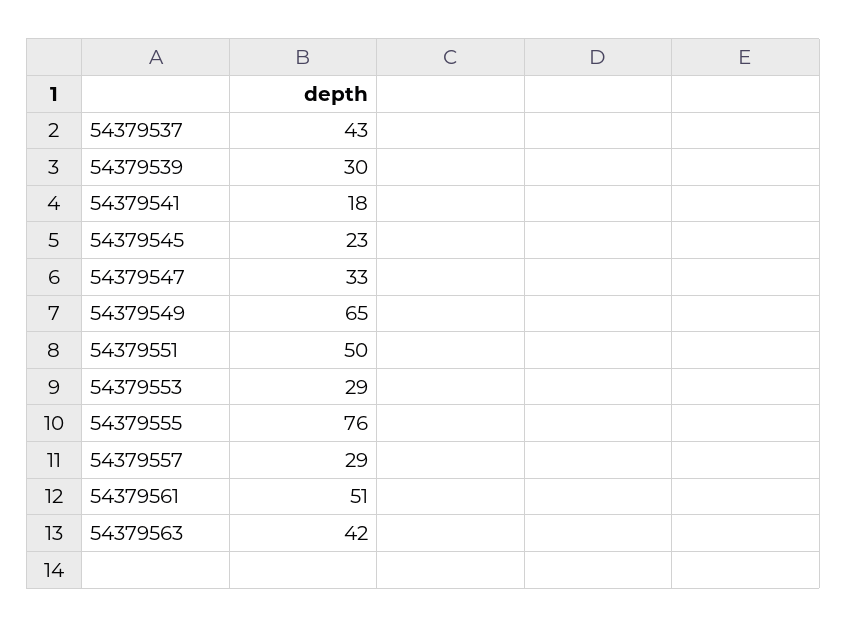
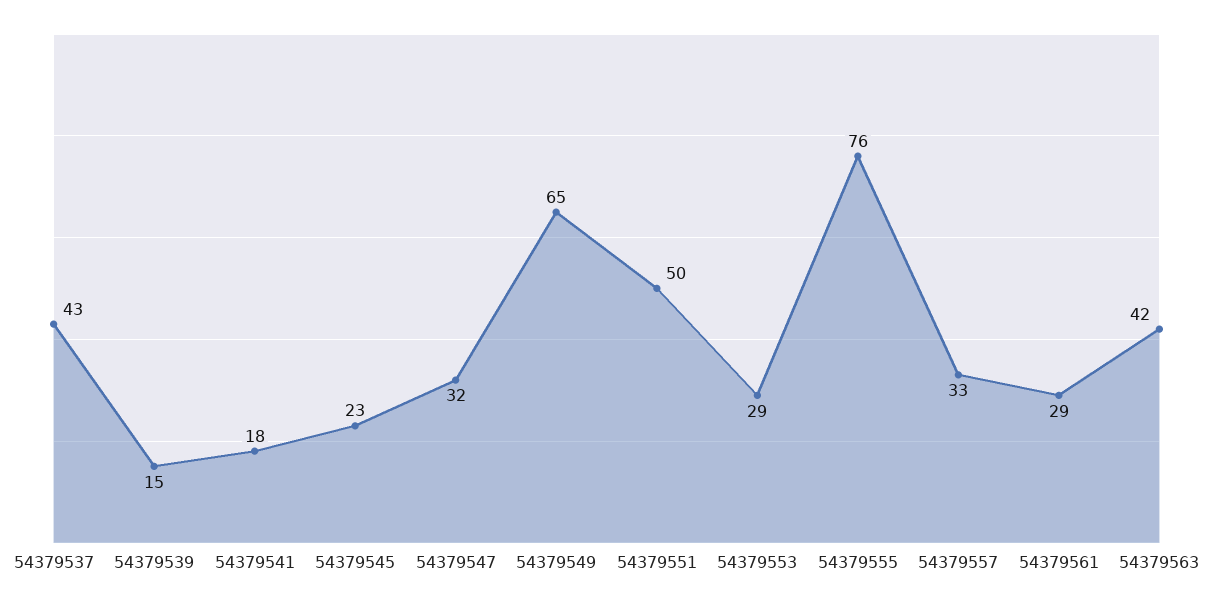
54379539: 30 -> 15
54379547: 33 -> 32
54379557: 29 -> 33
54379561: 51 -> 29

